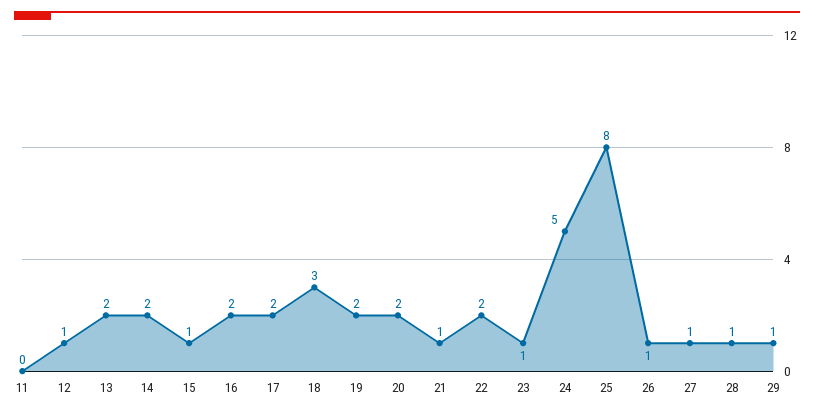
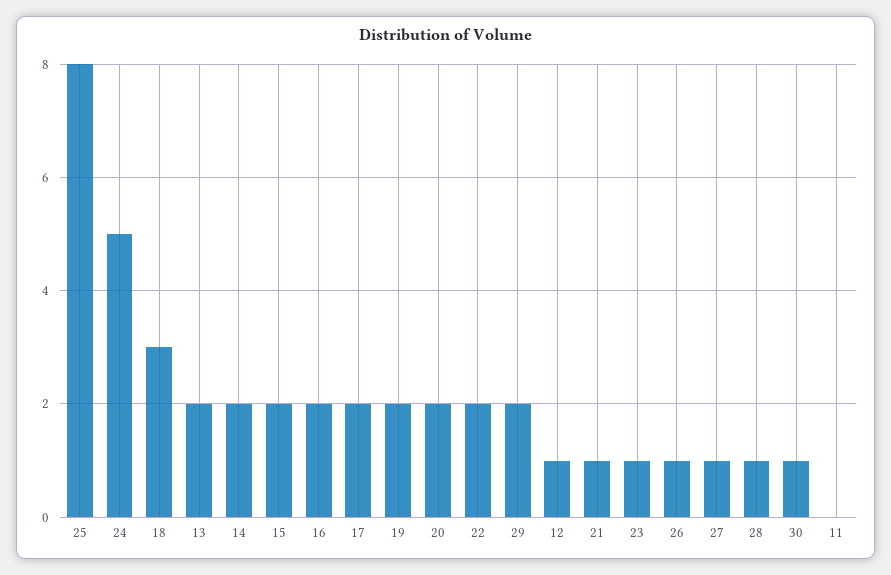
15: 1 -> 2
29: 1 -> 2
30: none -> 1

